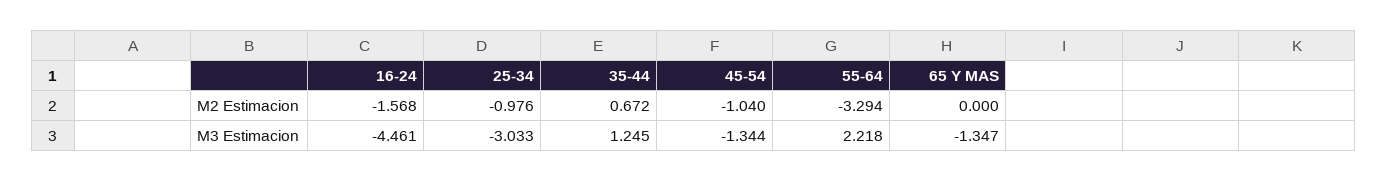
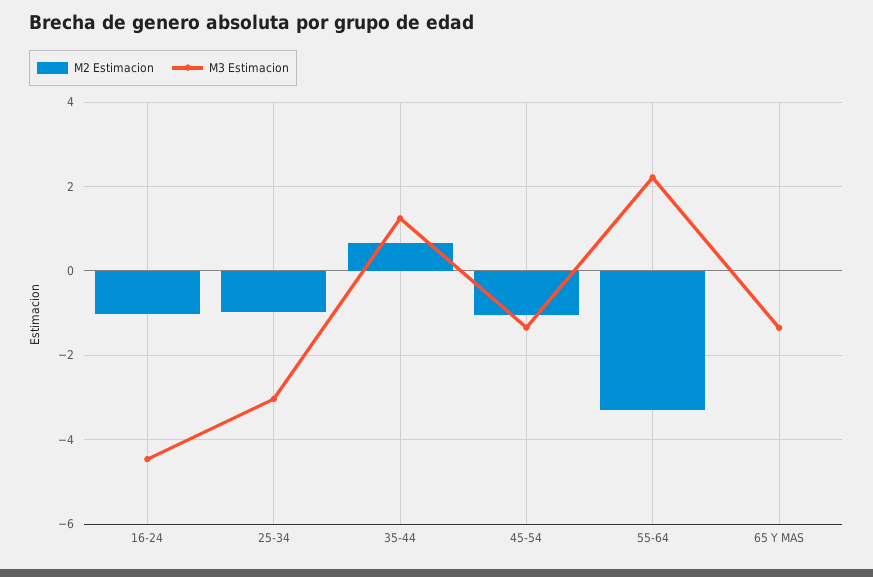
M2 Estimacion, 16-24: -1.568 -> -1

